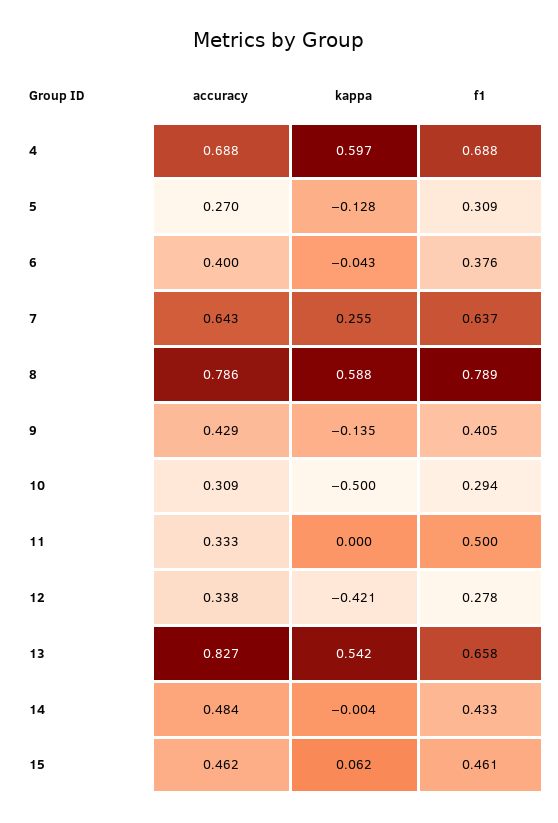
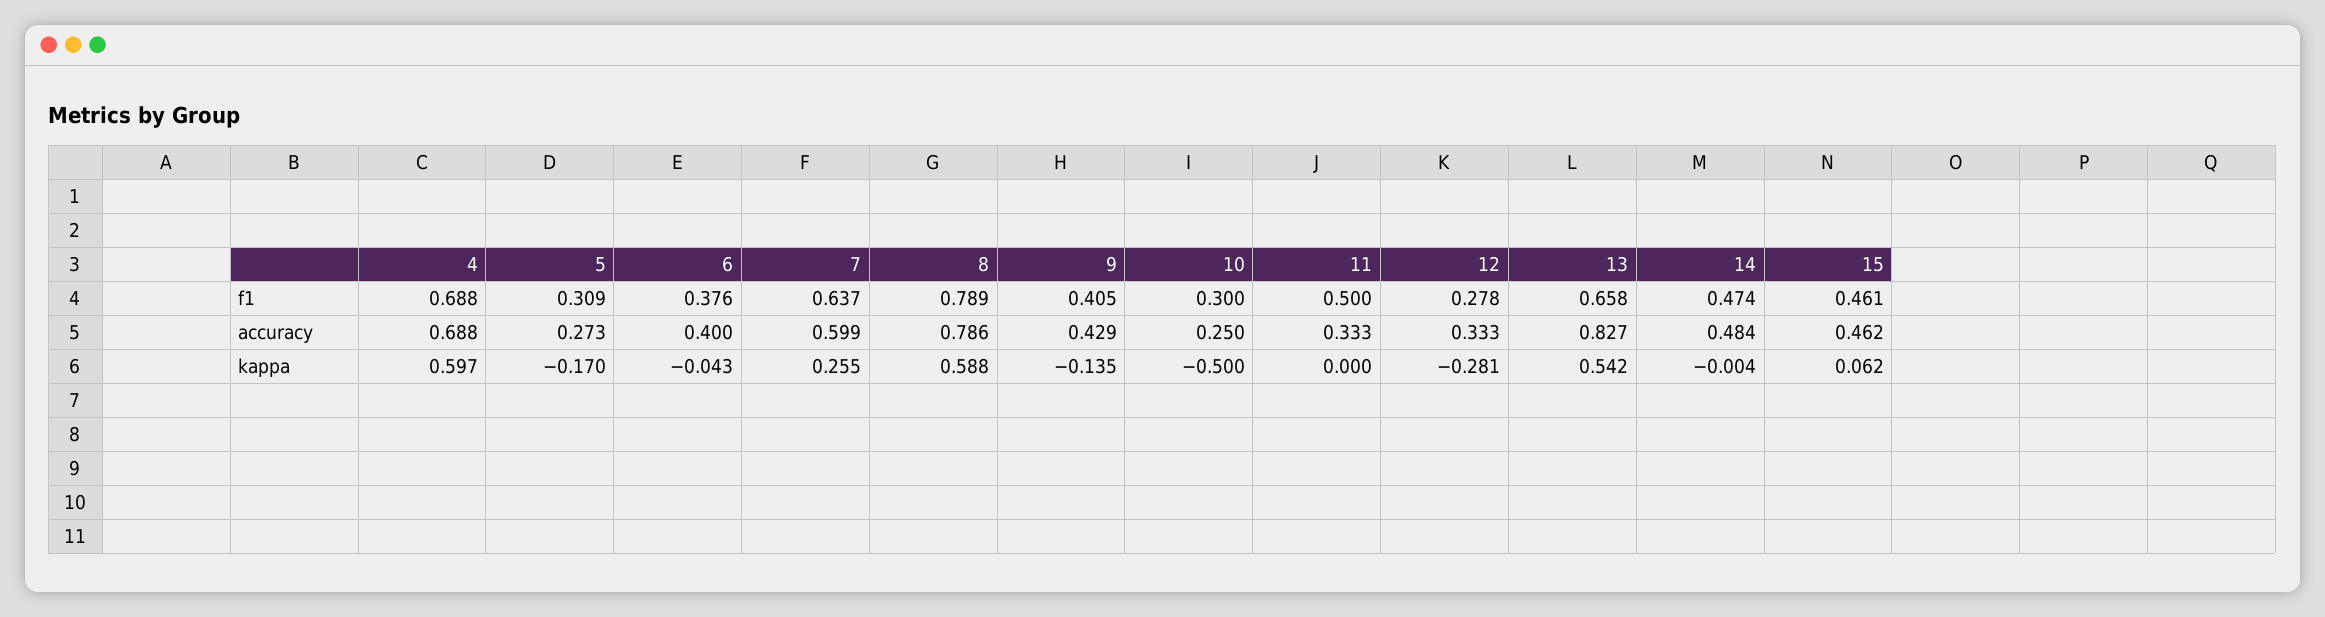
accuracy, 5: 0.27 -> 0.273
kappa, 5: -0.128 -> -0.17
accuracy, 7: 0.643 -> 0.599
accuracy, 10: 0.309 -> 0.25
f1, 10: 0.294 -> 0.3
accuracy, 12: 0.338 -> 0.333
kappa, 12: -0.421 -> -0.281
f1, 14: 0.433 -> 0.474

